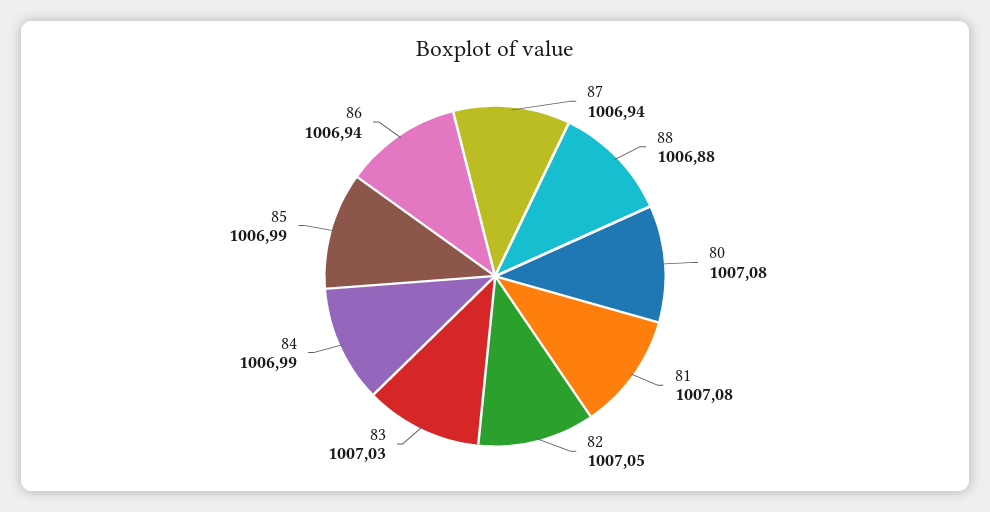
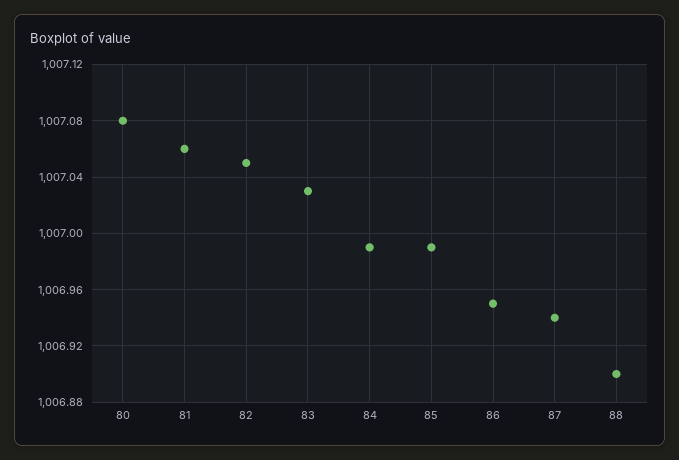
88: 1006.88 -> 1006.9
81: 1007.08 -> 1007.06
86: 1006.94 -> 1006.95

